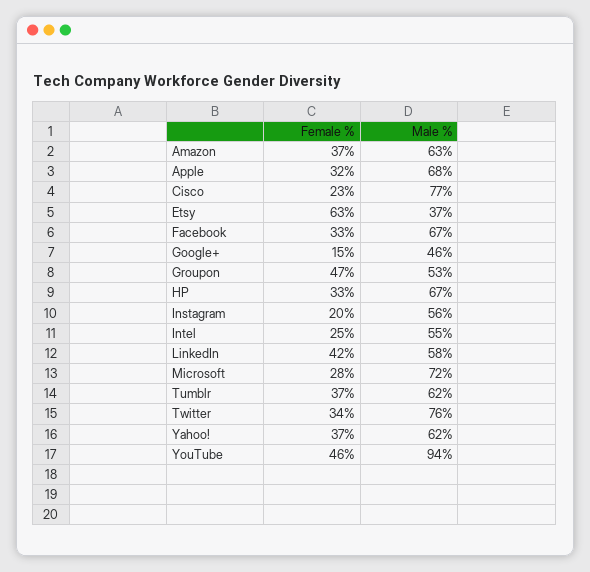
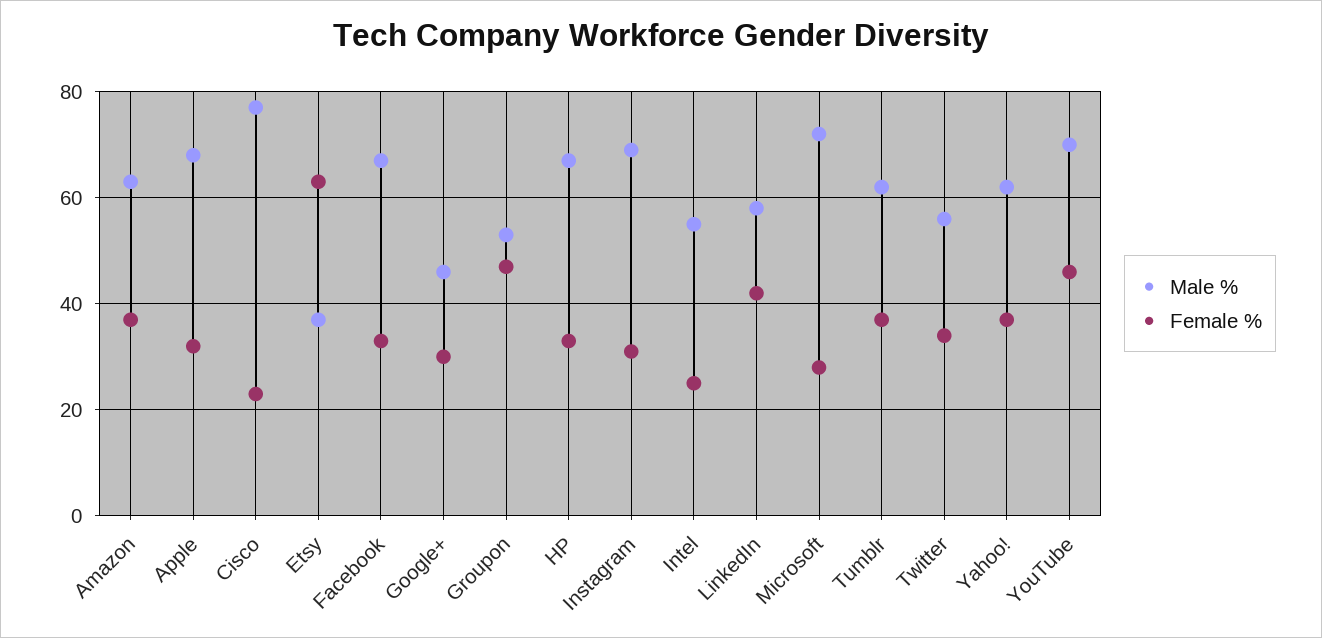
Female %, Google+: 15 -> 30
Female %, Instagram: 20 -> 30
Male %, Instagram: 56 -> 70
Male %, Twitter: 76 -> 55
Male %, YouTube: 94 -> 70

